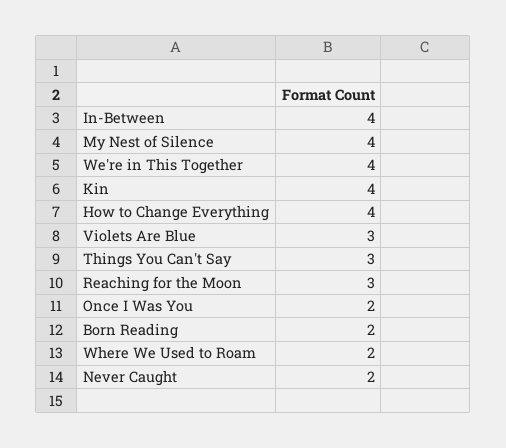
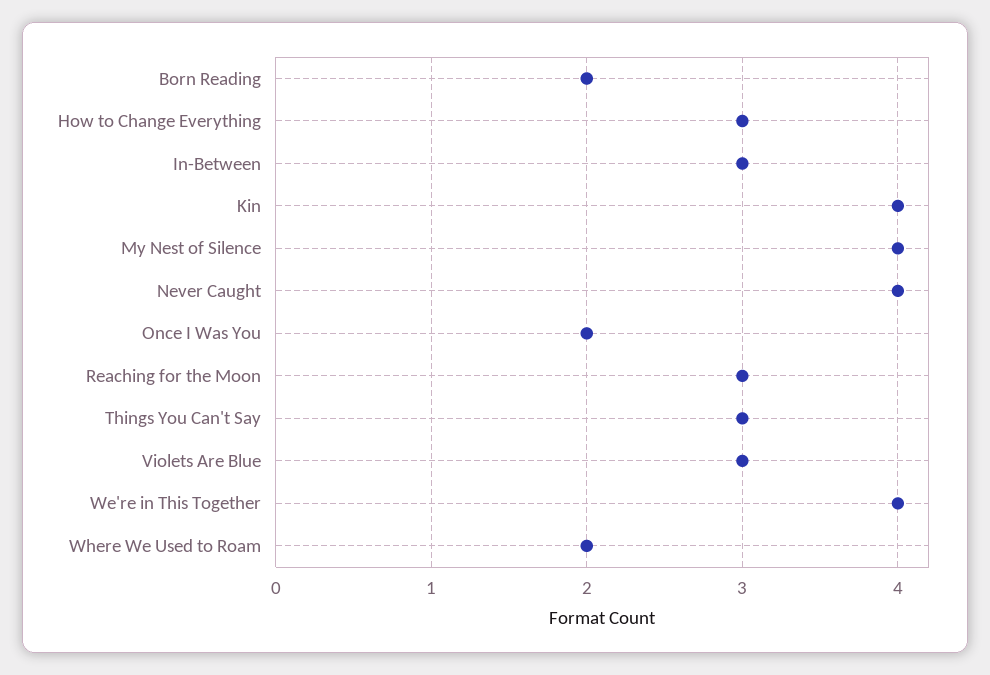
In-Between: 4 -> 3
How to Change Everything: 4 -> 3
Never Caught: 2 -> 4

